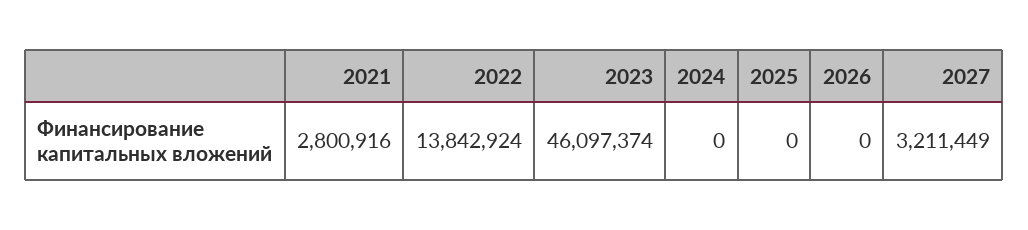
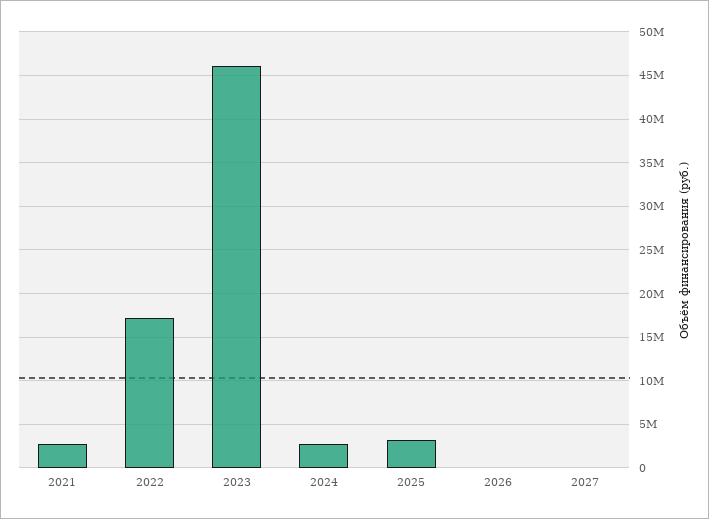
2022: 13842924 -> 17000000
2024: 0 -> 3000000
2025: 0 -> 3000000
2027: 3211449 -> 0

